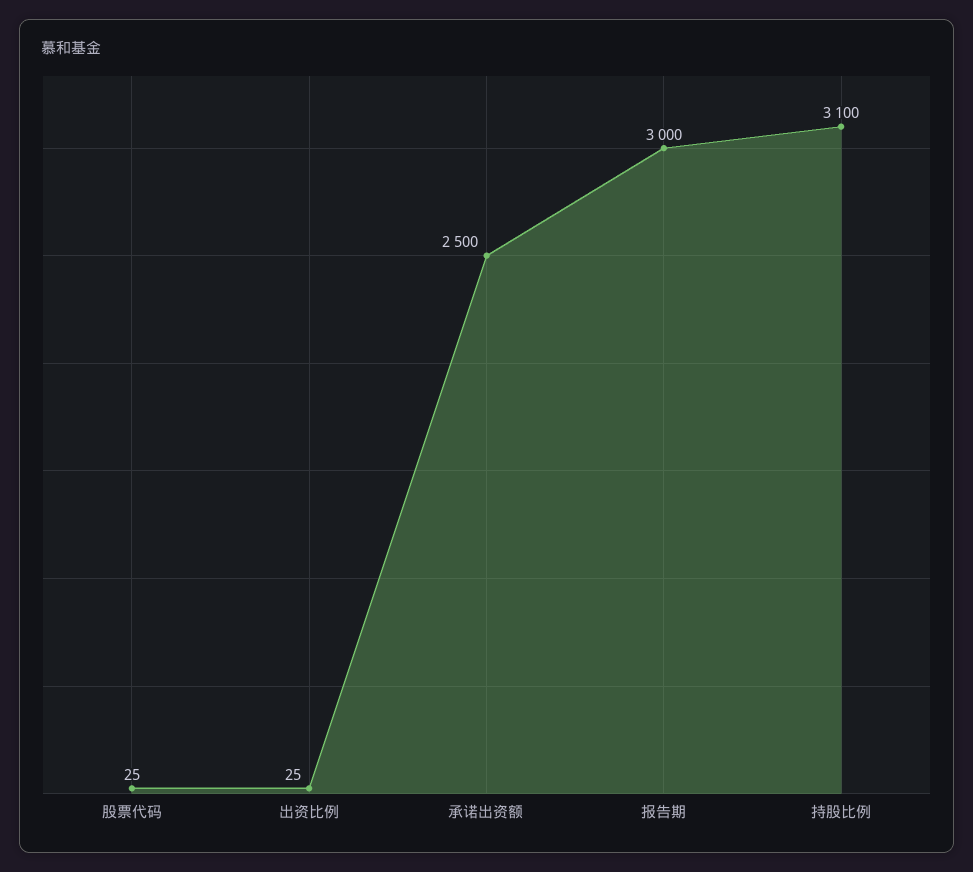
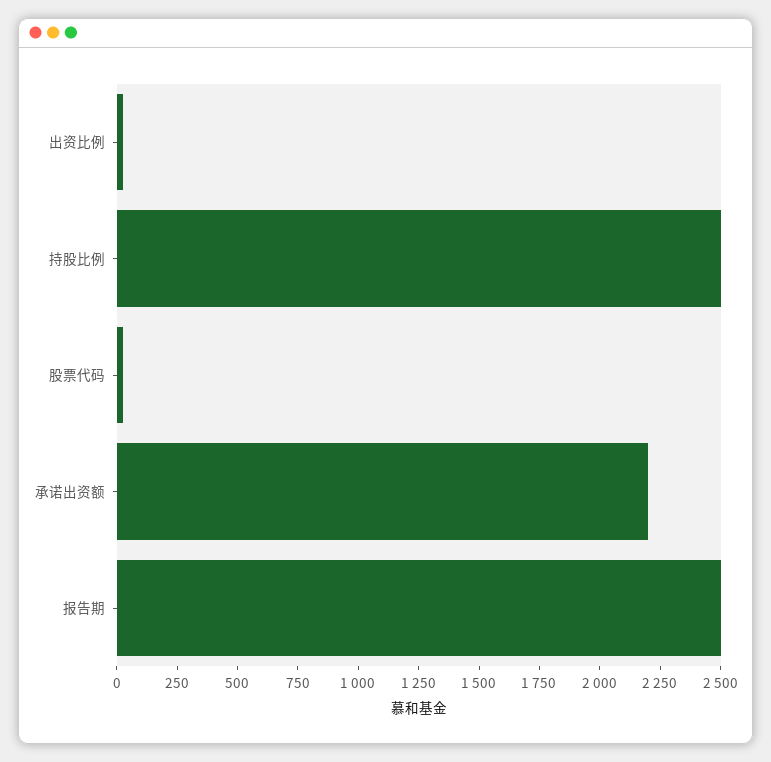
承诺出资额: 2500 -> 2200
报告期: 3000 -> 2500
持股比例: 3100 -> 2500

